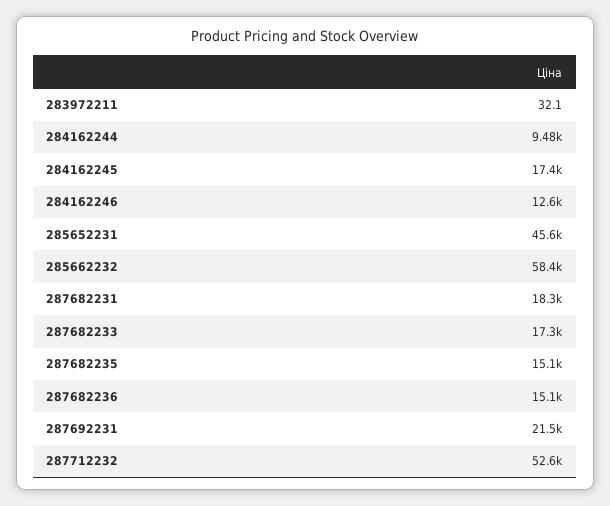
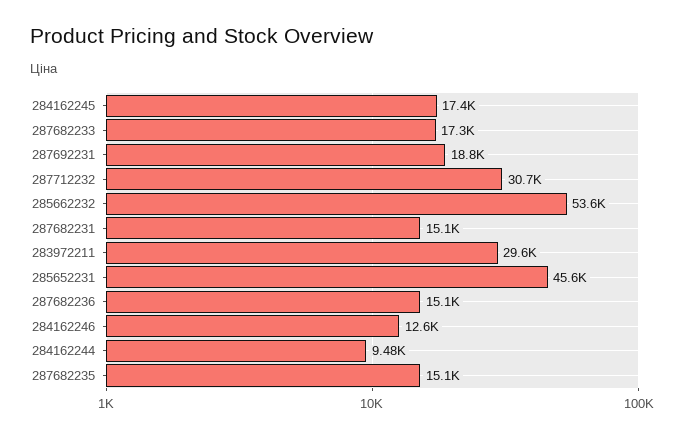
283972211: 32.1 -> 29600
285662232: 58400 -> 53600
287682231: 18300 -> 15100
287692231: 21500 -> 18800
287712232: 52600 -> 30700

